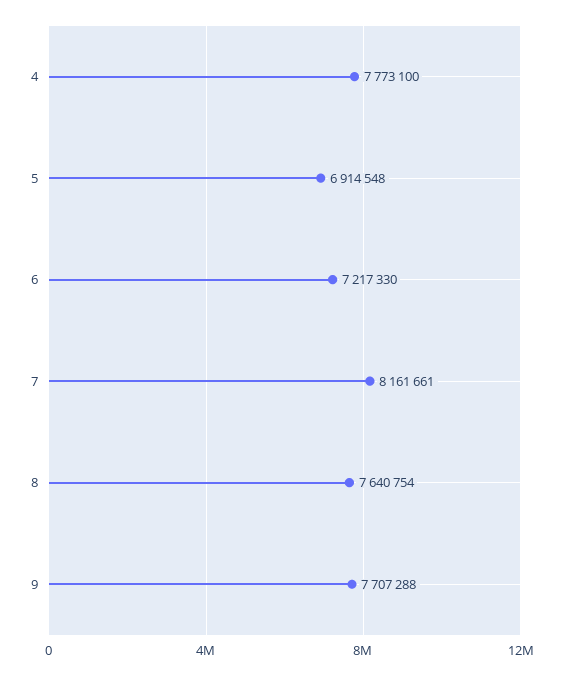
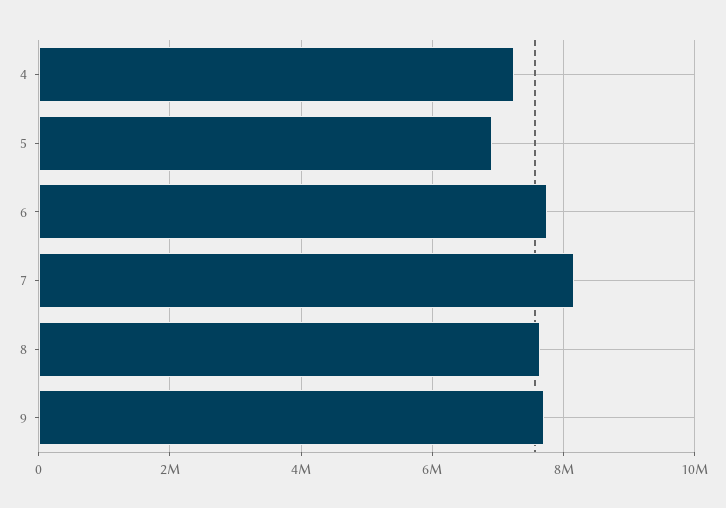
4: 7773100 -> 7200000
6: 7217330 -> 7800000

